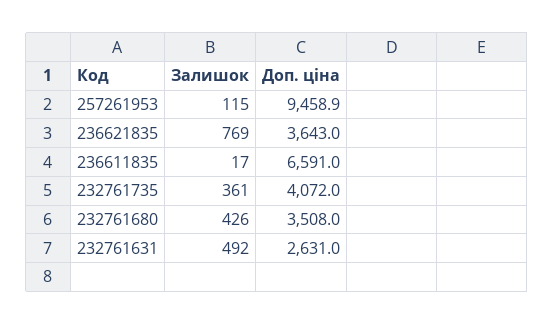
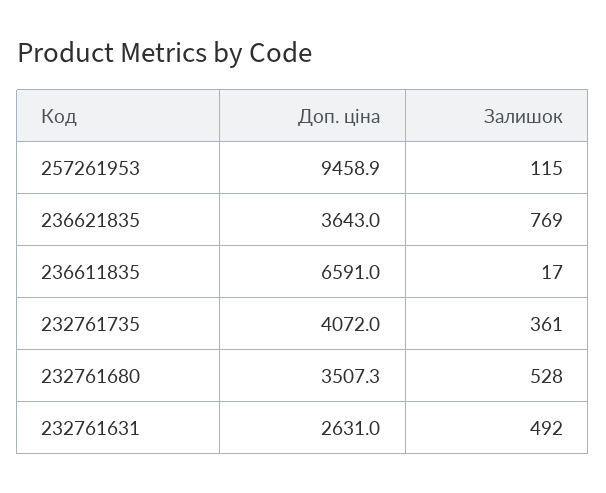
Залишок, 232761680: 426 -> 528
Доп. ціна, 232761680: 3508 -> 3507.3

